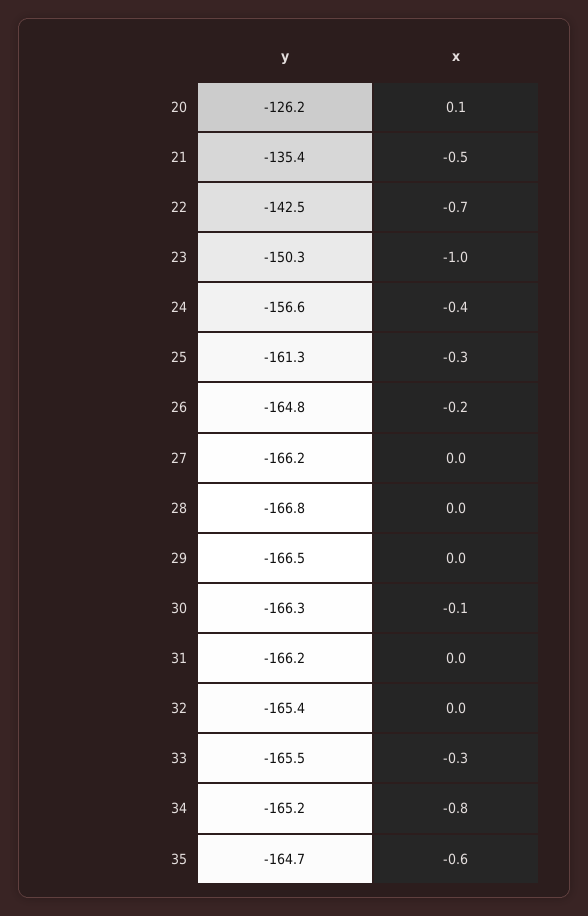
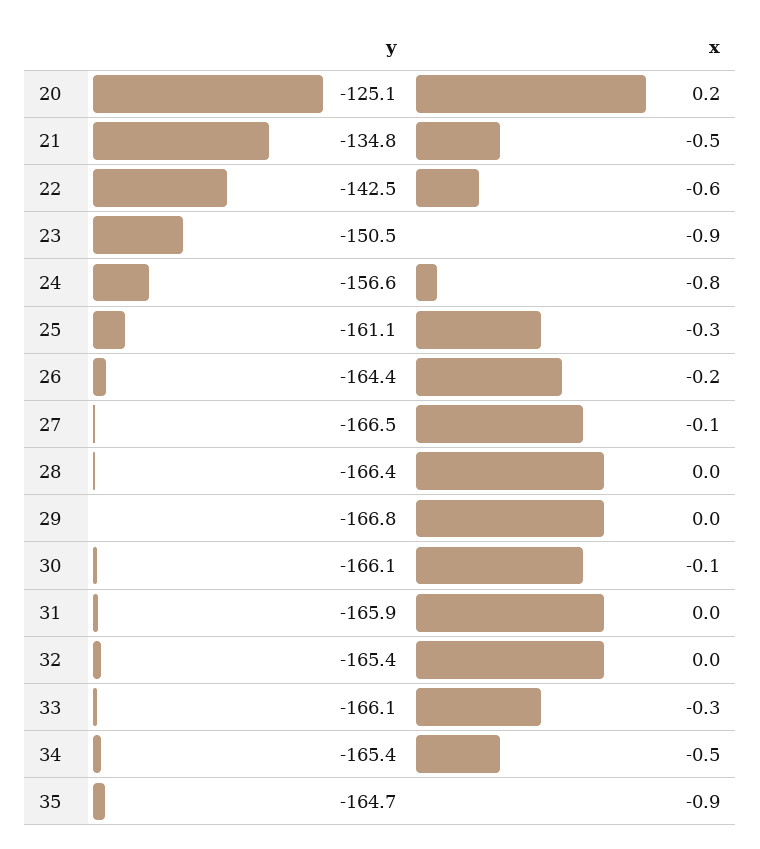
y, 20: -126.2 -> -125.1
x, 20: 0.1 -> 0.2
y, 21: -135.4 -> -134.8
x, 22: -0.7 -> -0.6
y, 23: -150.3 -> -150.5
x, 23: -1 -> -0.9
x, 24: -0.4 -> -0.8
y, 25: -161.3 -> -161.1
y, 26: -164.8 -> -164.4
y, 27: -166.2 -> -166.5
x, 27: 0 -> -0.1
y, 28: -166.8 -> -166.4
y, 29: -166.5 -> -166.8
y, 30: -166.3 -> -166.1
y, 31: -166.2 -> -165.9
y, 33: -165.5 -> -166.1
y, 34: -165.2 -> -165.4
x, 34: -0.8 -> -0.5
x, 35: -0.6 -> -0.9

